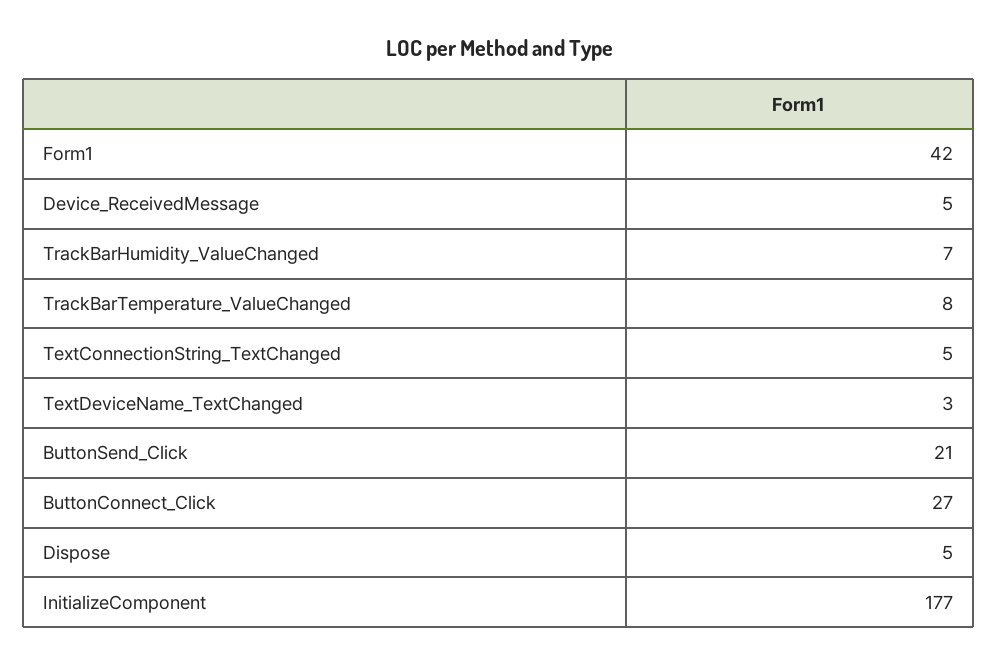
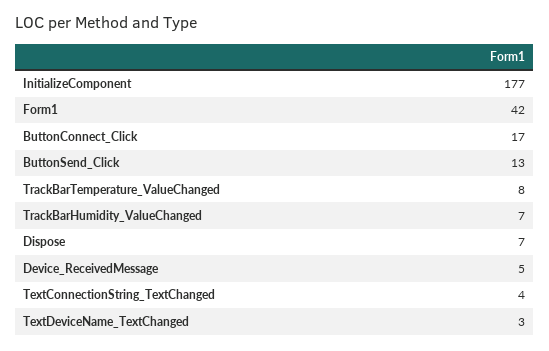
TextConnectionString_TextChanged: 5 -> 4
ButtonSend_Click: 21 -> 13
ButtonConnect_Click: 27 -> 17
Dispose: 5 -> 7

